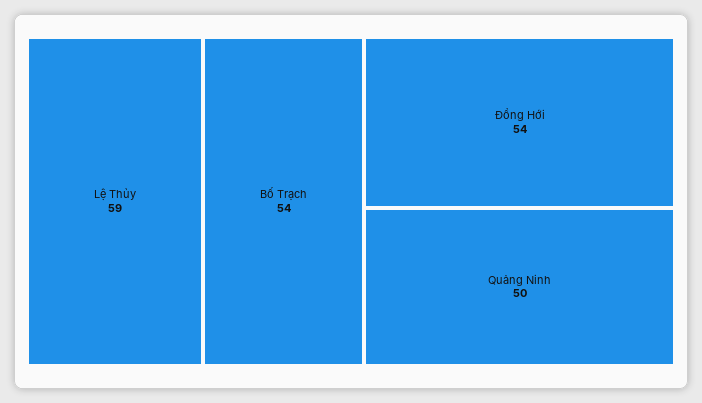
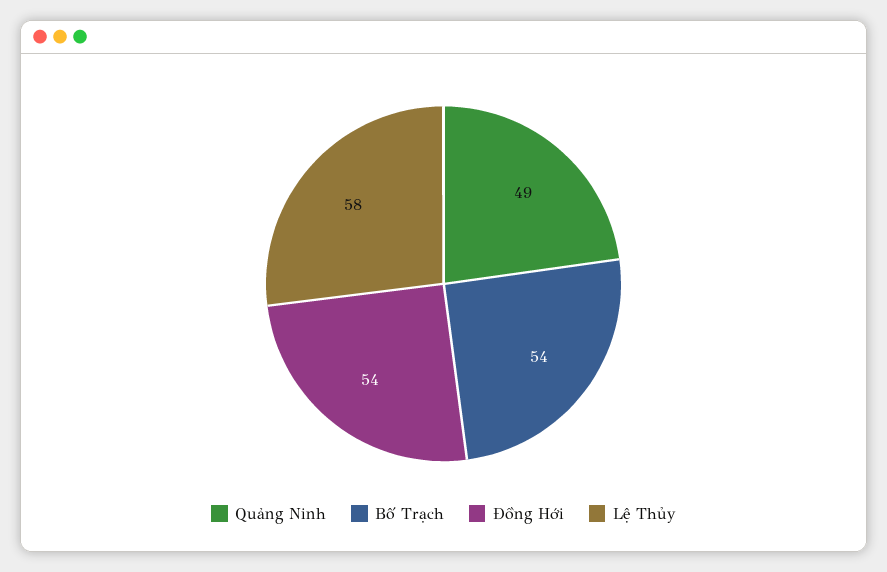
Lệ Thủy: 59 -> 58
Quảng Ninh: 50 -> 49

